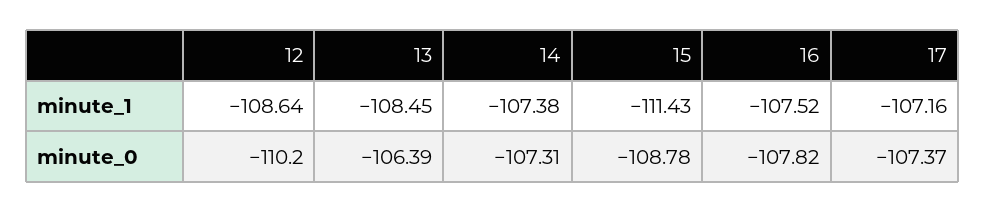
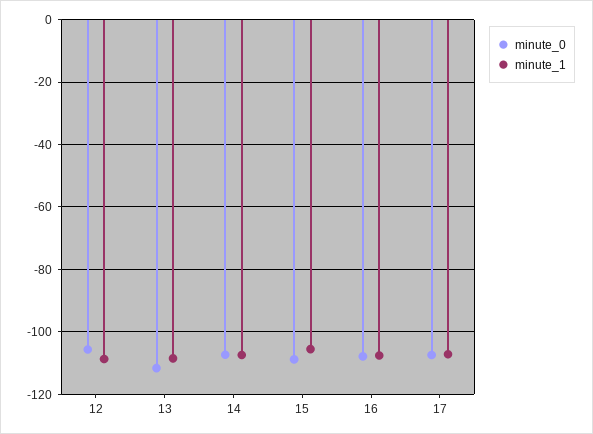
minute_1, 15: -111.43 -> -106
minute_0, 12: -110.2 -> -106
minute_0, 13: -106.39 -> -112

